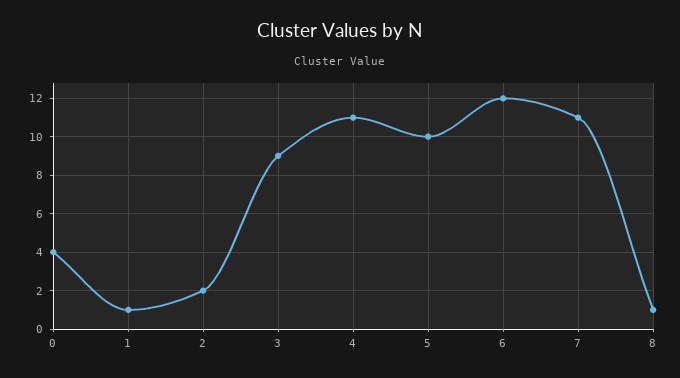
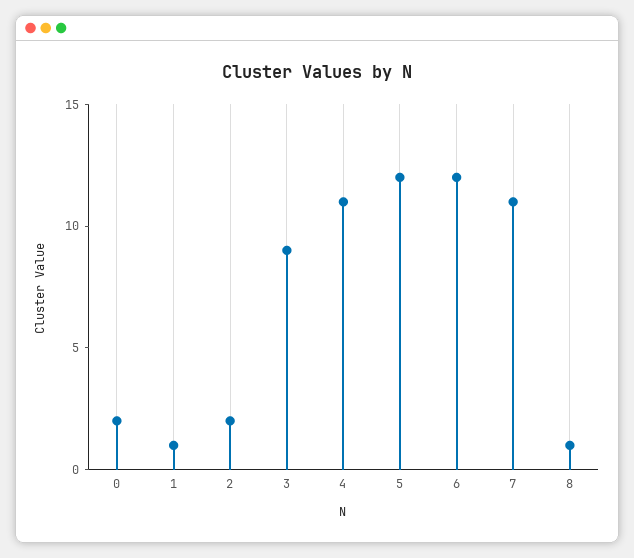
0: 4 -> 2
5: 10 -> 12

